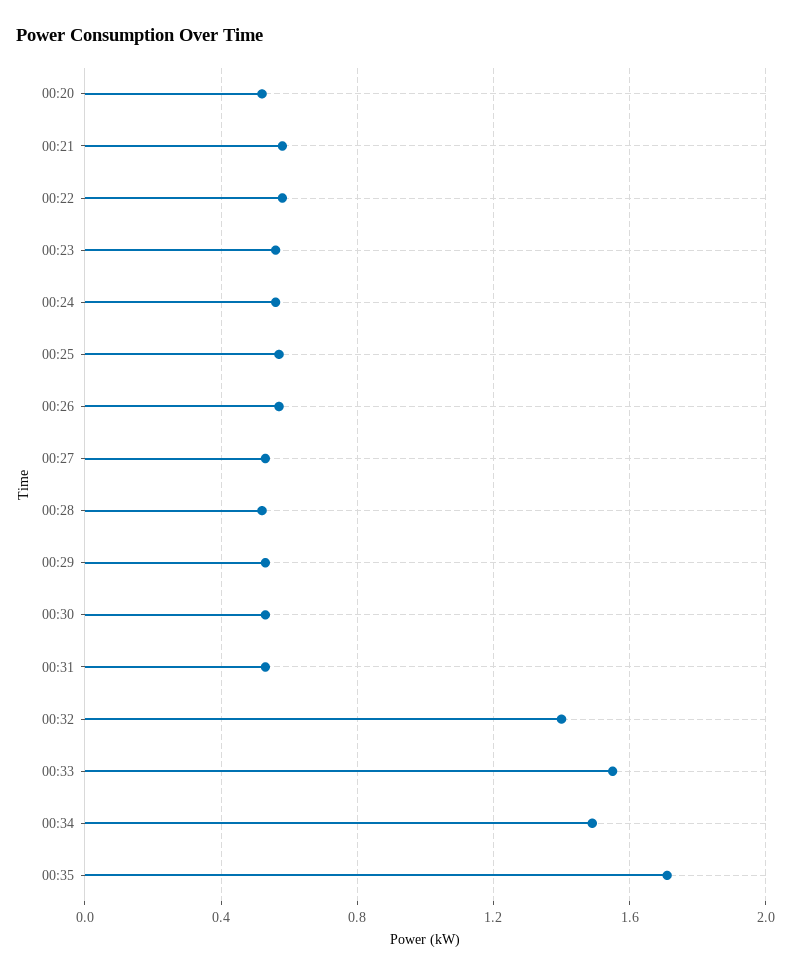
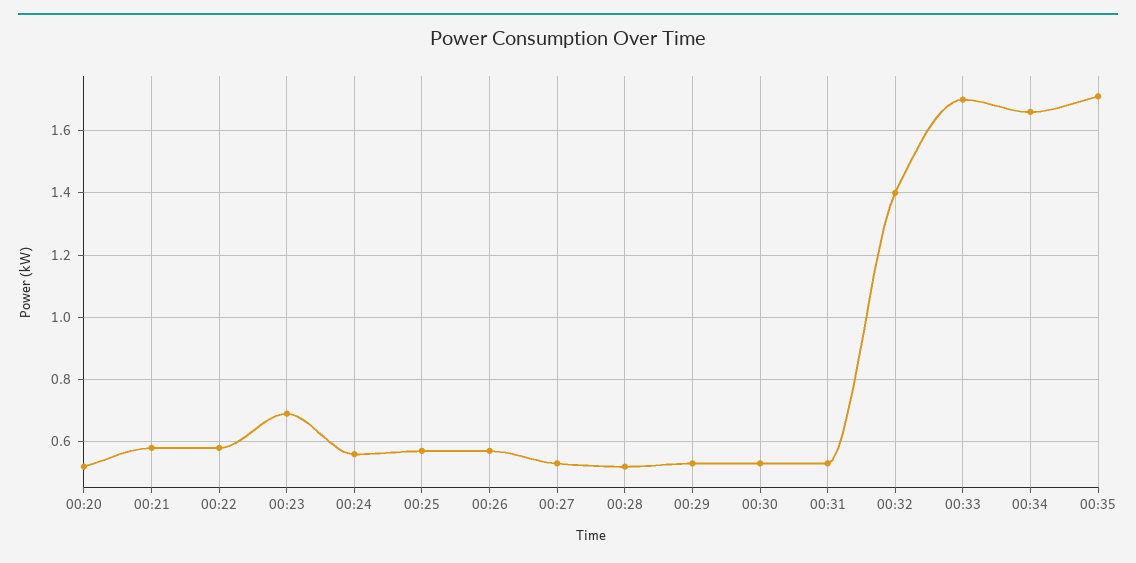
00:23: 0.55 -> 0.7
00:33: 1.55 -> 1.7
00:34: 1.5 -> 1.65

